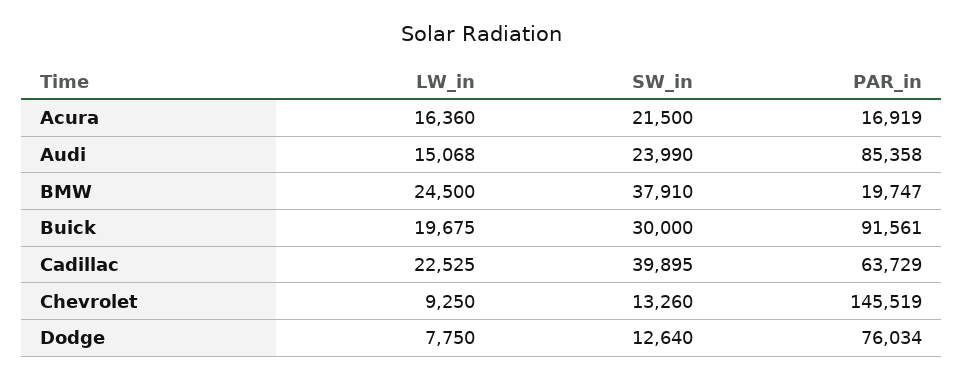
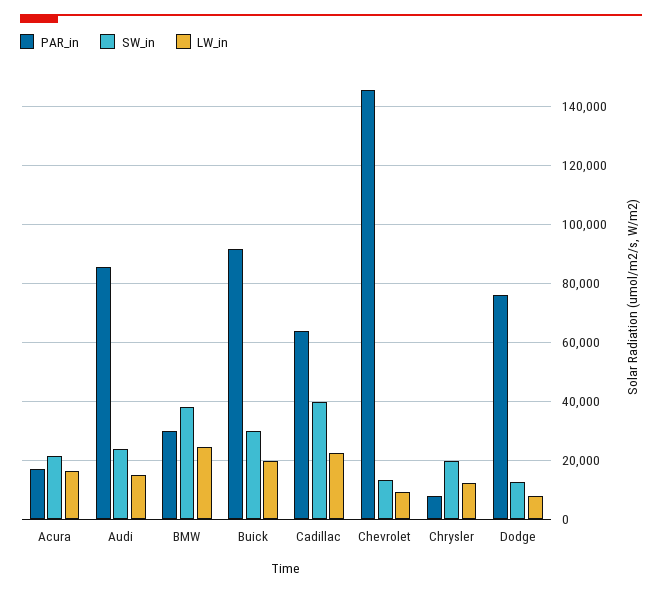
PAR_in, BMW: 19747 -> 30000
PAR_in, Chrysler: none -> 7500
SW_in, Chrysler: none -> 20000
LW_in, Chrysler: none -> 12500

